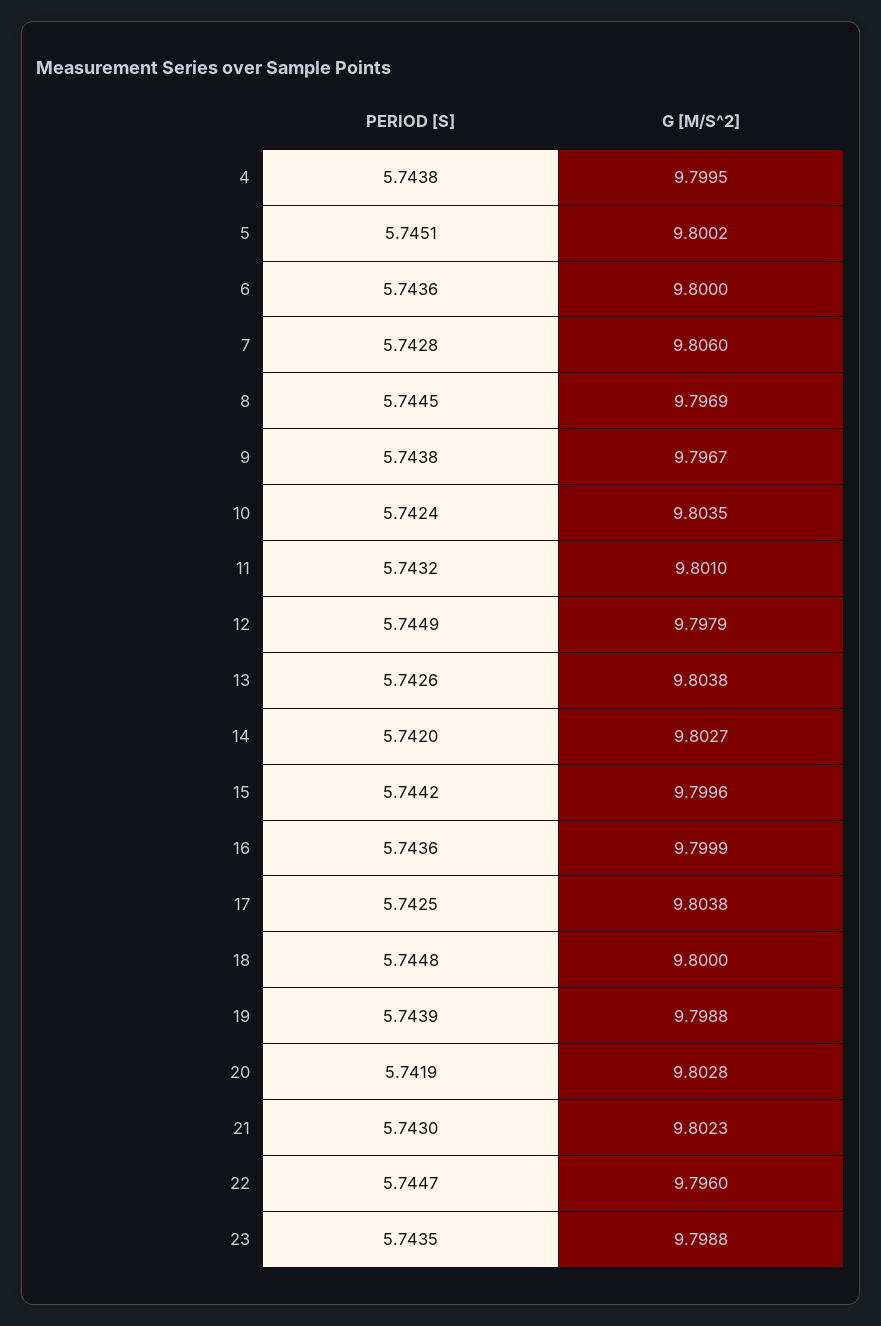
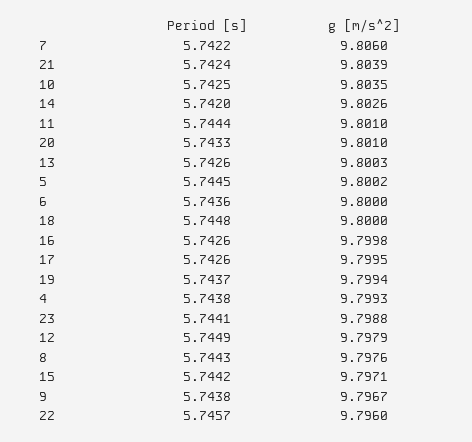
G [M/S^2], 4: 9.7995 -> 9.7993
PERIOD [S], 5: 5.7451 -> 5.7445
PERIOD [S], 7: 5.7428 -> 5.7422
PERIOD [S], 8: 5.7445 -> 5.7443
G [M/S^2], 8: 9.7969 -> 9.7976
PERIOD [S], 10: 5.7424 -> 5.7425
PERIOD [S], 11: 5.7432 -> 5.7444
G [M/S^2], 13: 9.8038 -> 9.8003
G [M/S^2], 14: 9.8027 -> 9.8026
G [M/S^2], 15: 9.7996 -> 9.7971
PERIOD [S], 16: 5.7436 -> 5.7426
G [M/S^2], 16: 9.7999 -> 9.7998
PERIOD [S], 17: 5.7425 -> 5.7426
G [M/S^2], 17: 9.8038 -> 9.7995
PERIOD [S], 19: 5.7439 -> 5.7437
G [M/S^2], 19: 9.7988 -> 9.7994
PERIOD [S], 20: 5.7419 -> 5.7433
G [M/S^2], 20: 9.8028 -> 9.801
PERIOD [S], 21: 5.743 -> 5.7424
G [M/S^2], 21: 9.8023 -> 9.8039
PERIOD [S], 22: 5.7447 -> 5.7457
PERIOD [S], 23: 5.7435 -> 5.7441

